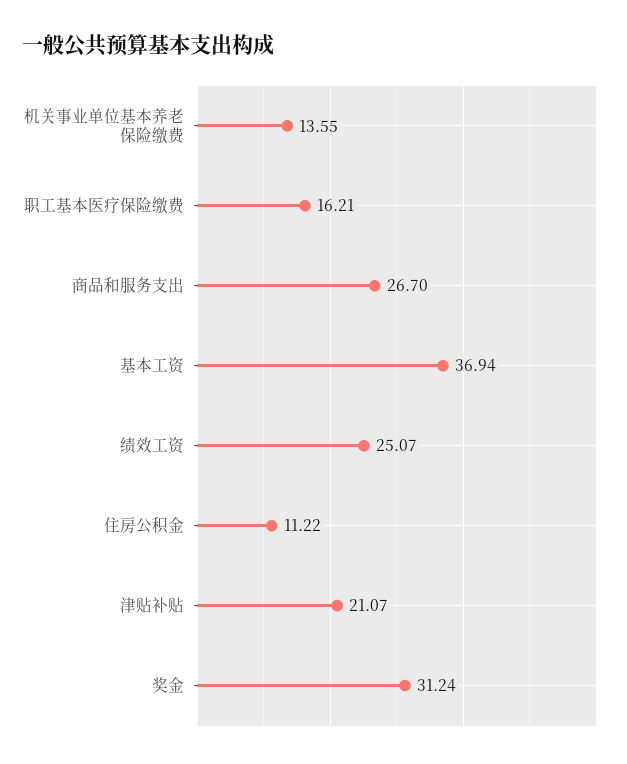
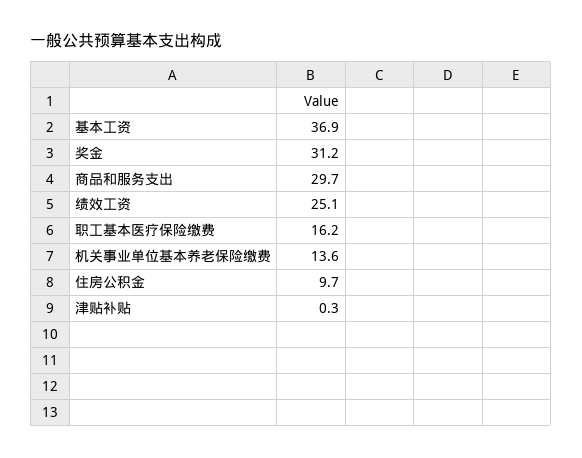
商品和服务支出: 26.7 -> 29.7
住房公积金: 11.22 -> 9.7
津贴补贴: 21.07 -> 0.3

